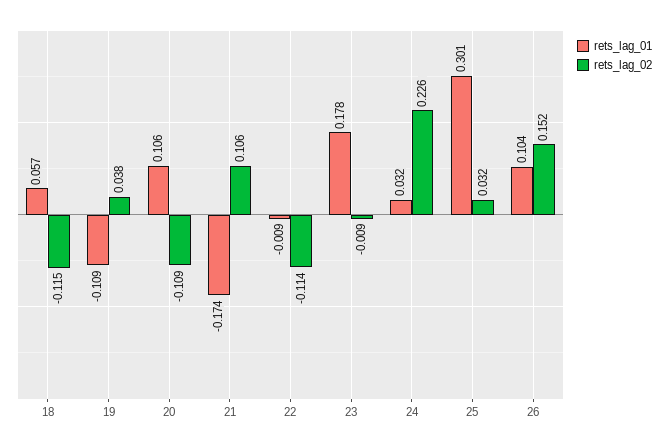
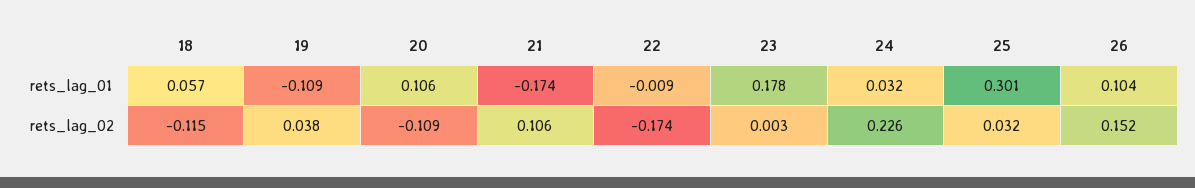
rets_lag_02, 22: -0.114 -> -0.174
rets_lag_02, 23: -0.009 -> 0.003

